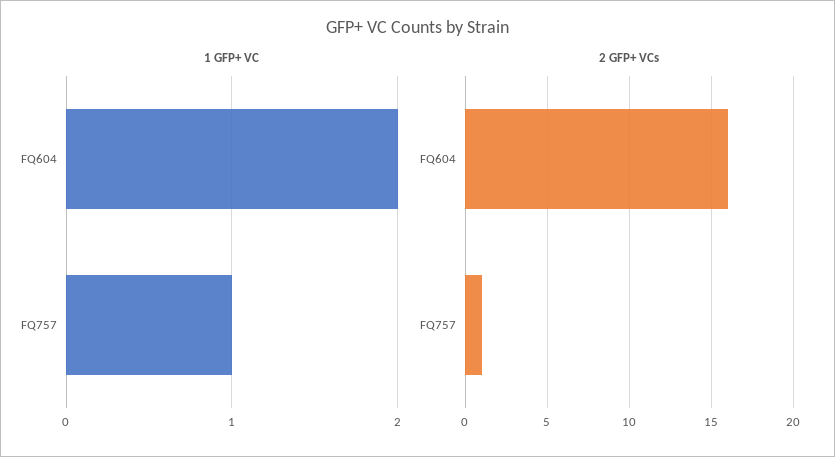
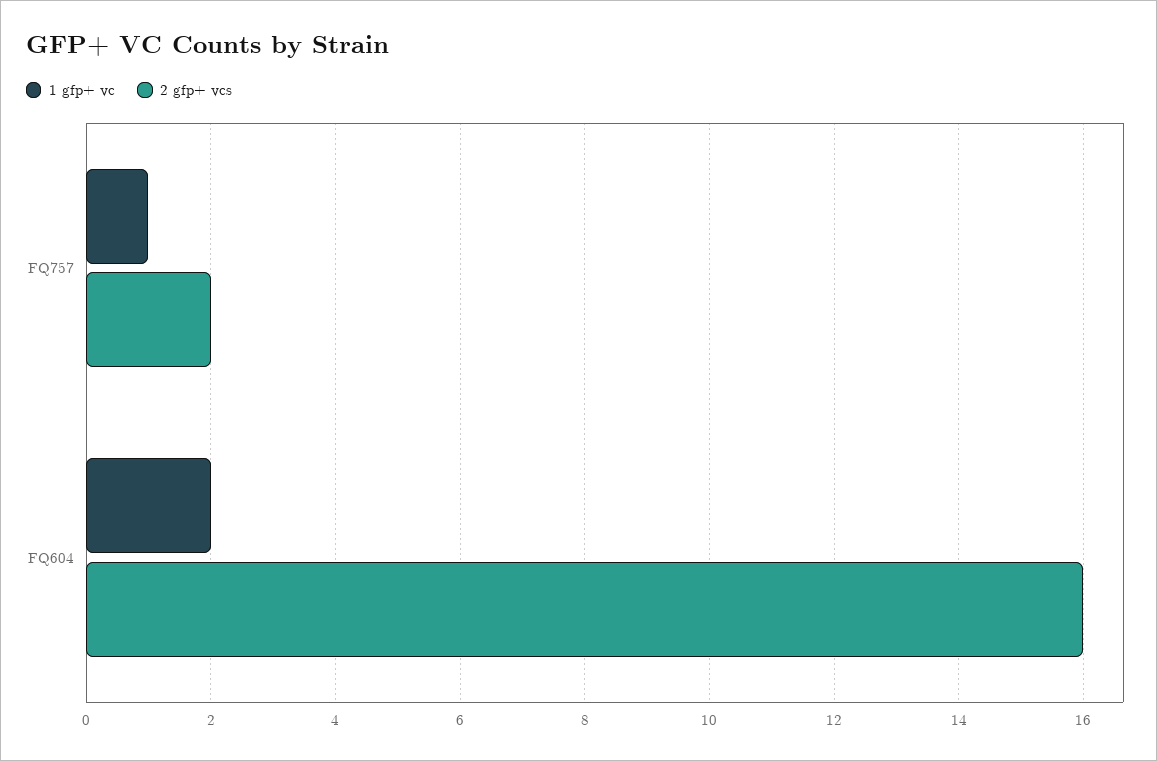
2 GFP+ VCs, FQ757: 1 -> 2

